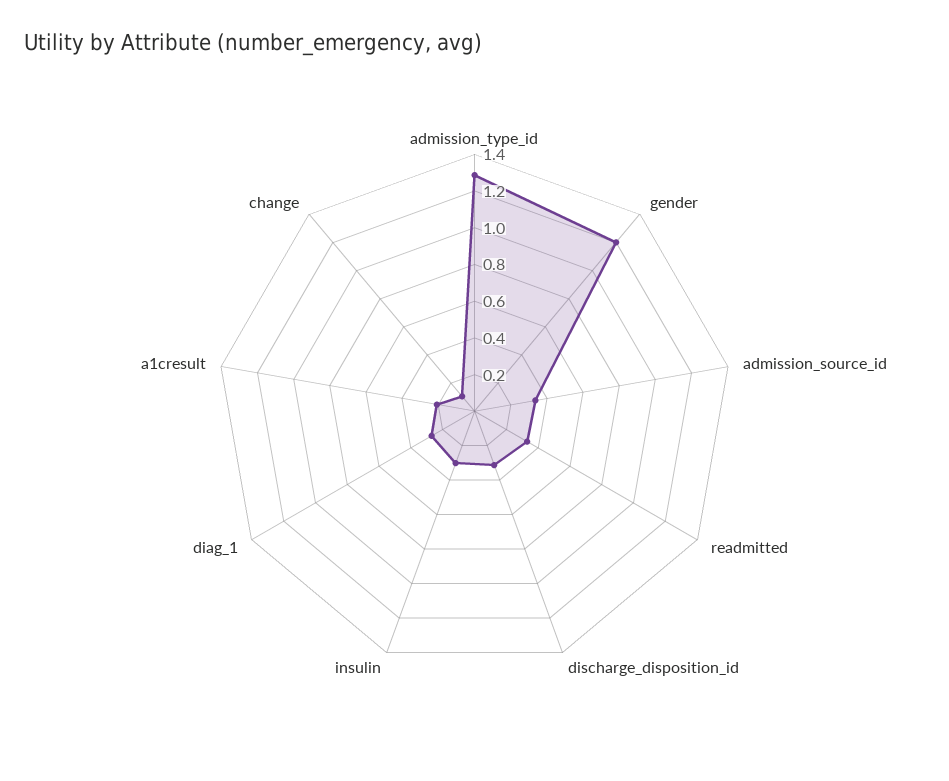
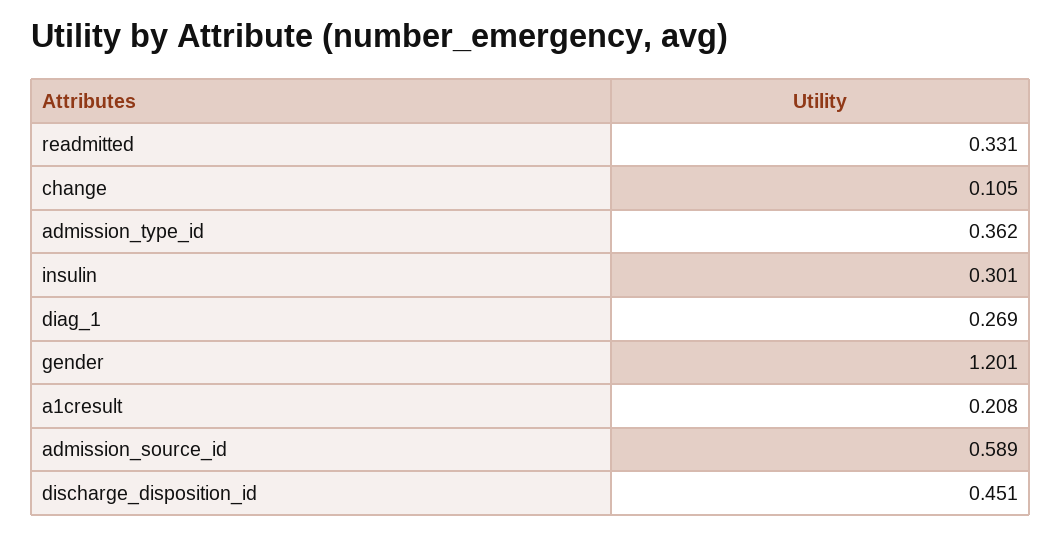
admission_type_id: 1.3 -> 0.362
admission_source_id: 0.35 -> 0.589
discharge_disposition_id: 0.3 -> 0.451

